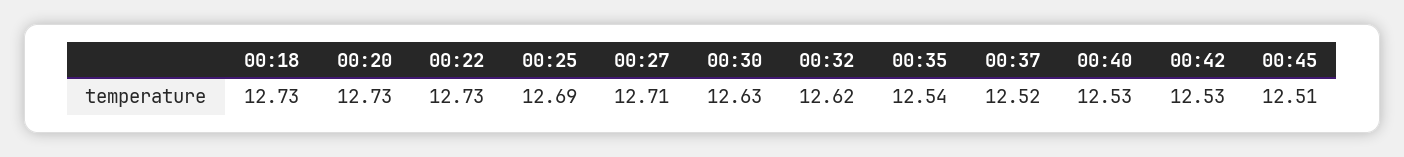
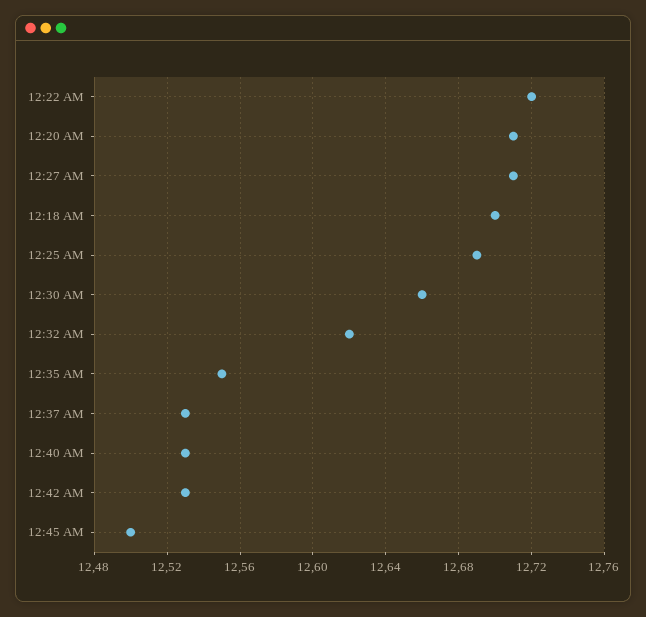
00:18: 12.73 -> 12.7
00:20: 12.73 -> 12.71
00:22: 12.73 -> 12.72
00:30: 12.63 -> 12.66
00:35: 12.54 -> 12.55
00:37: 12.52 -> 12.53
00:45: 12.51 -> 12.5

